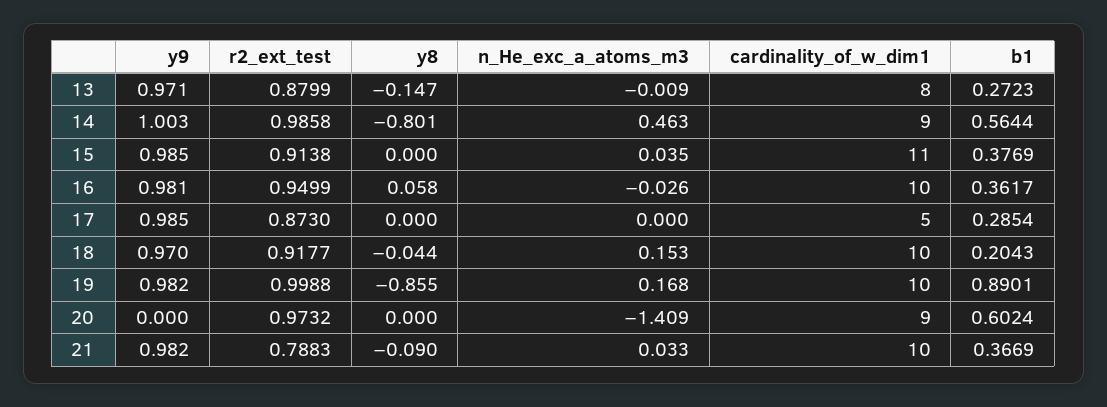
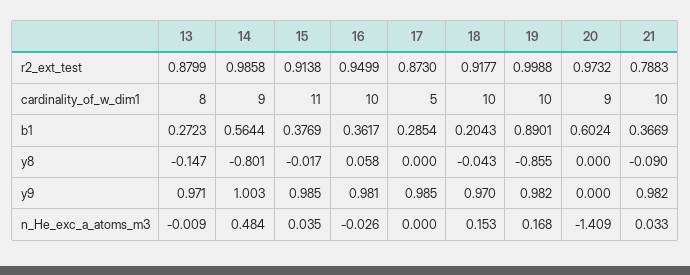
n_He_exc_a_atoms_m3, 14: 0.463 -> 0.484
y8, 15: 0 -> -0.017
y8, 18: -0.044 -> -0.043

